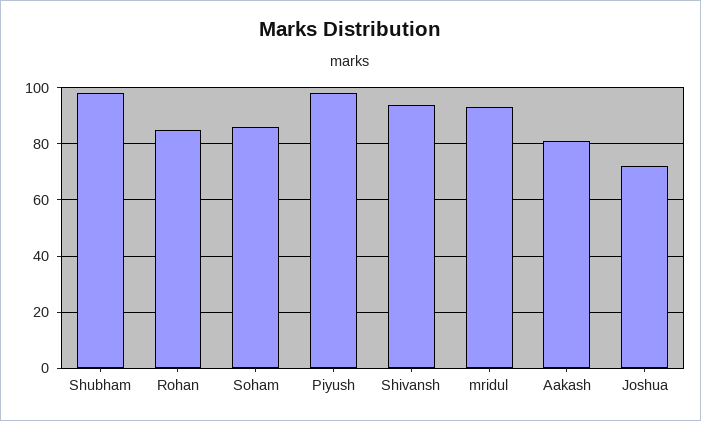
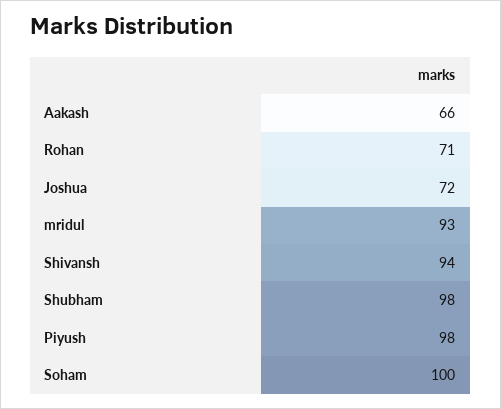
Rohan: 85 -> 71
Soham: 85 -> 100
Aakash: 80 -> 66

